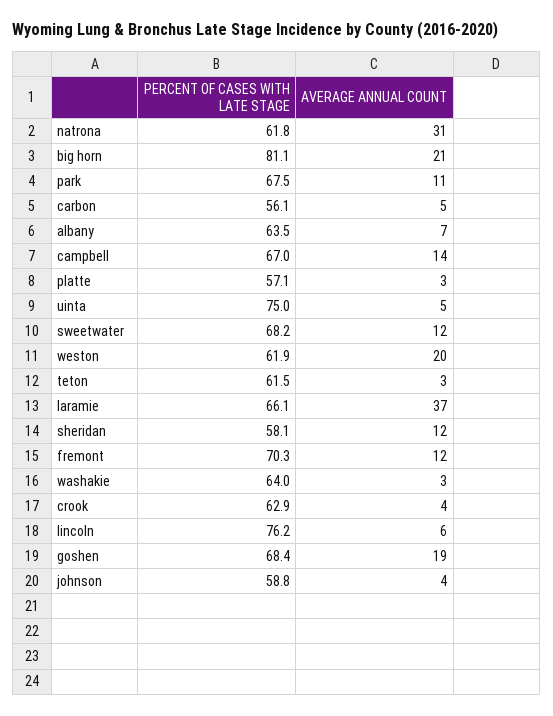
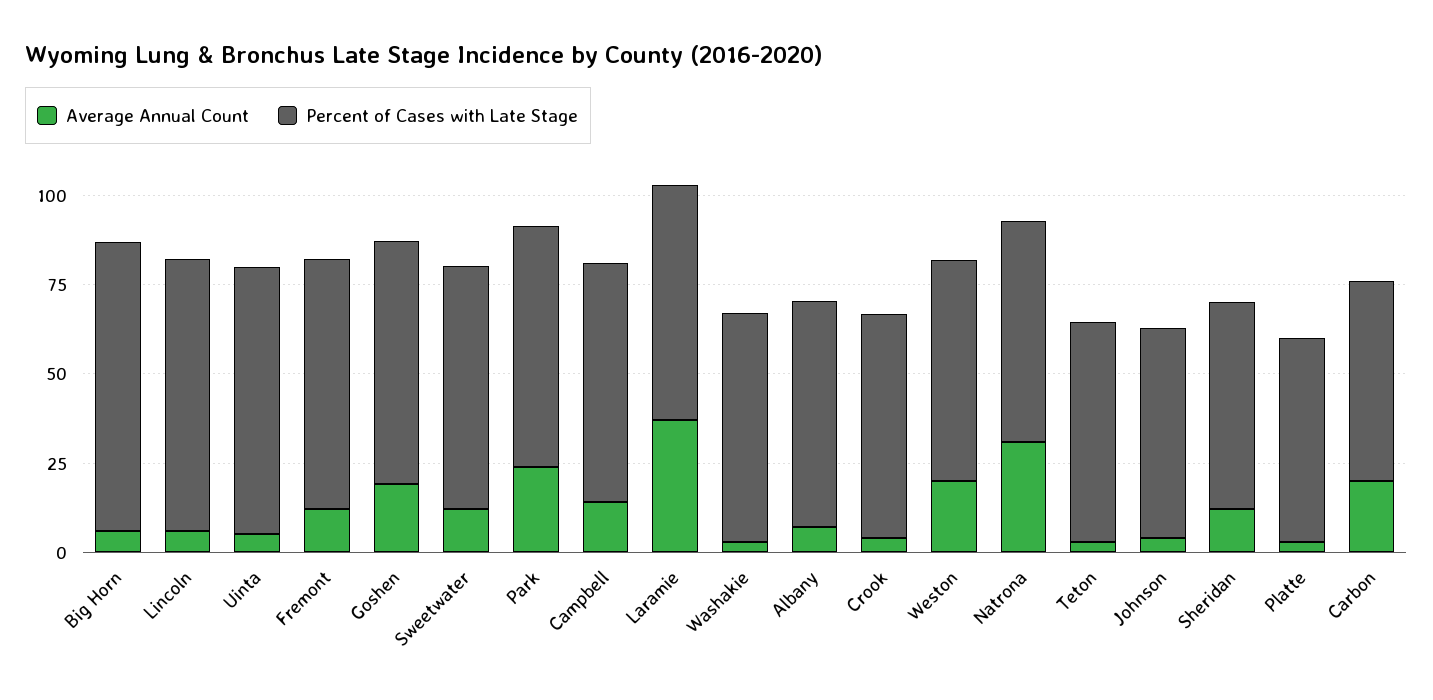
AVERAGE ANNUAL COUNT, big horn: 21 -> 5
AVERAGE ANNUAL COUNT, park: 11 -> 25
AVERAGE ANNUAL COUNT, carbon: 5 -> 20

